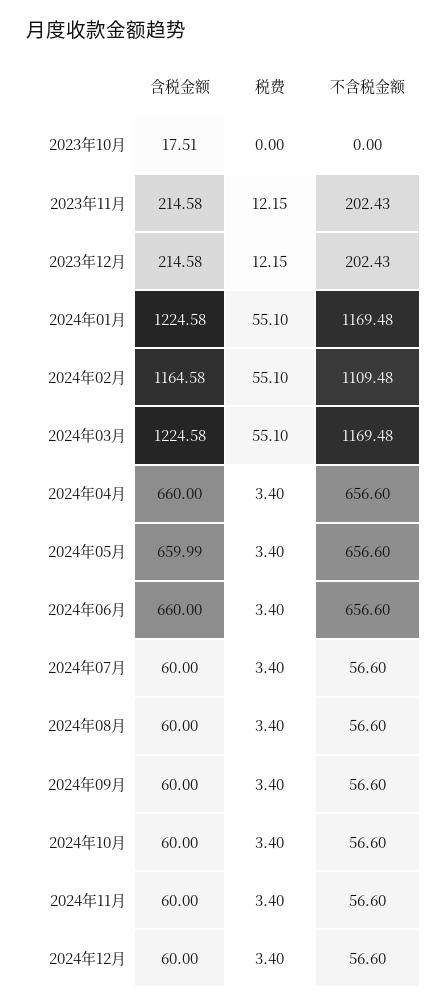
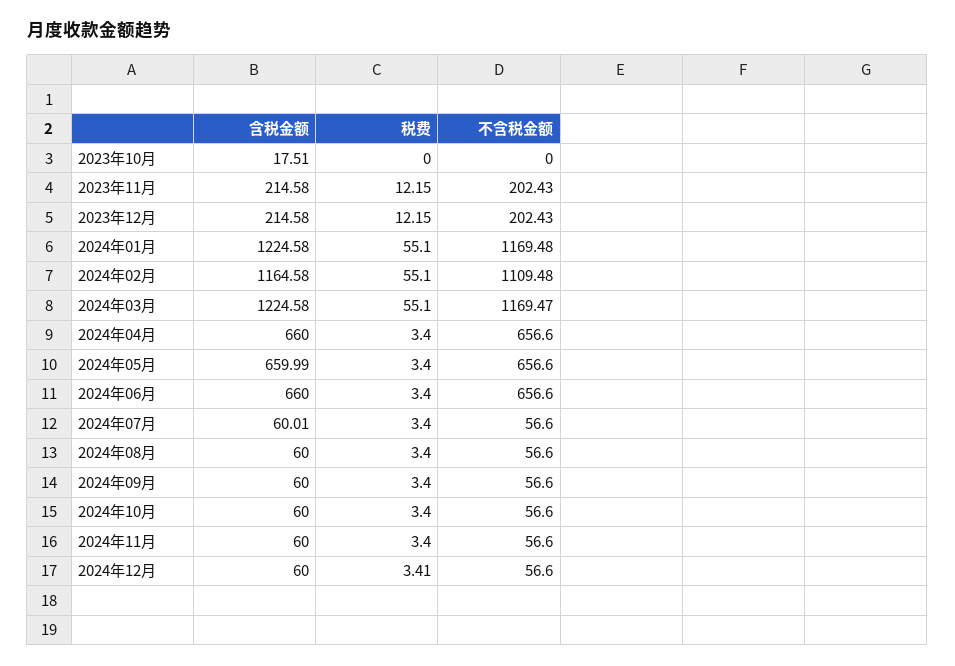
不含税金额, 2024年03月: 1169.48 -> 1169.47
含税金额, 2024年07月: 60 -> 60.01
税费, 2024年12月: 3.4 -> 3.41

